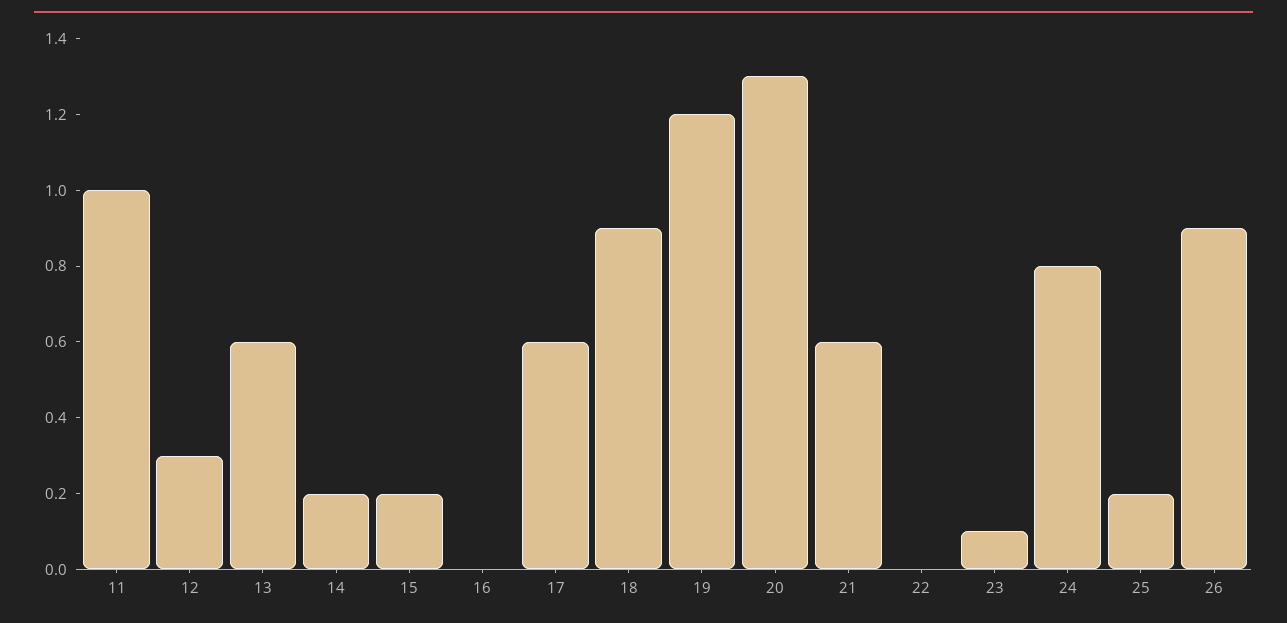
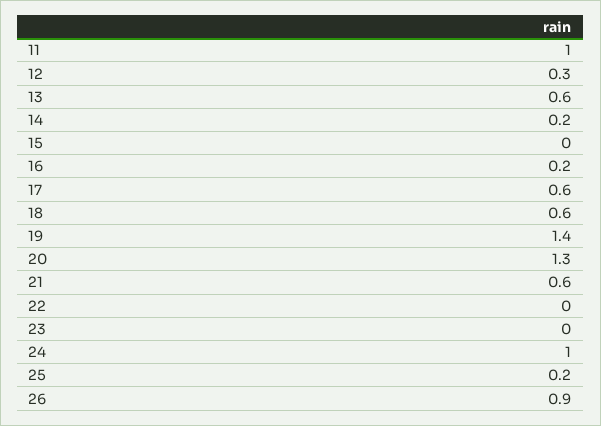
15: 0.2 -> 0
16: 0 -> 0.2
18: 0.9 -> 0.6
19: 1.2 -> 1.4
23: 0.1 -> 0
24: 0.8 -> 1

